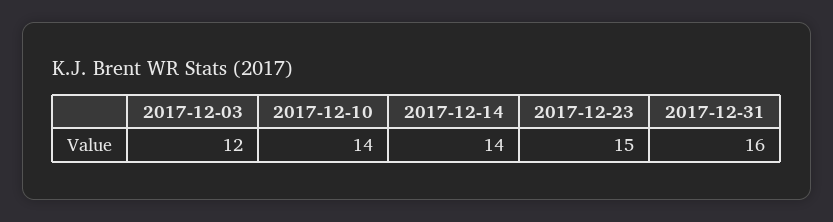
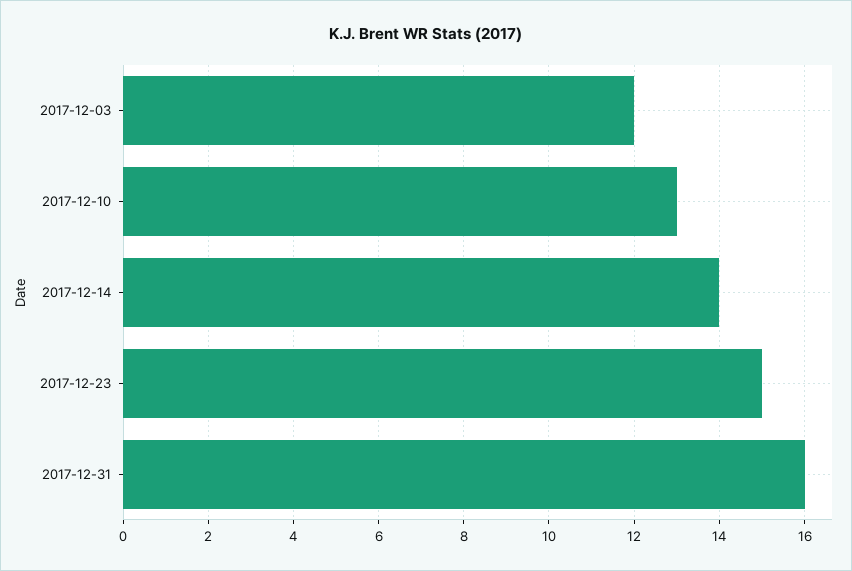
2017-12-10: 14 -> 13

